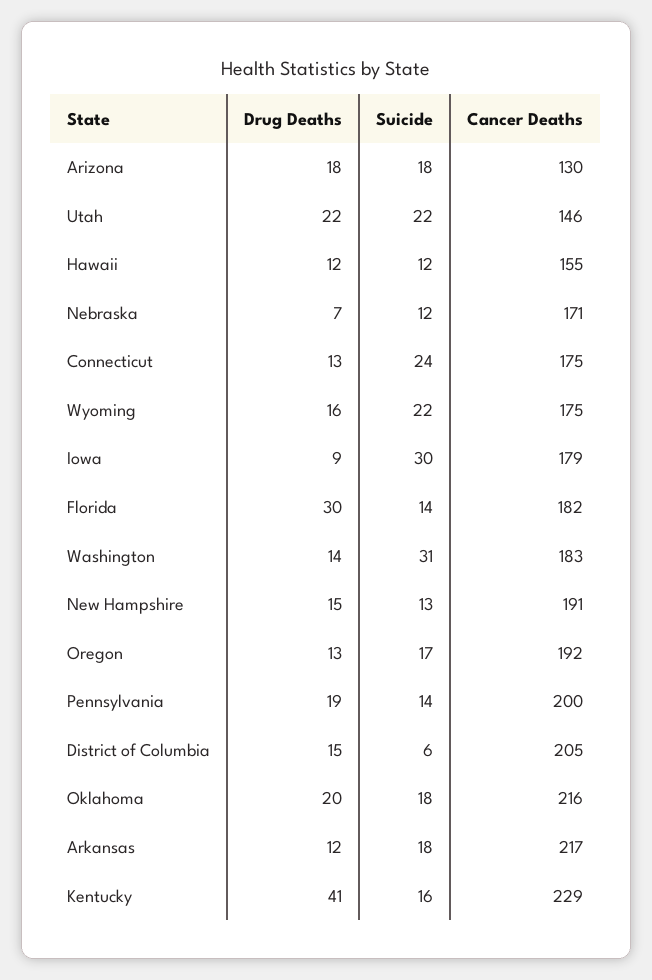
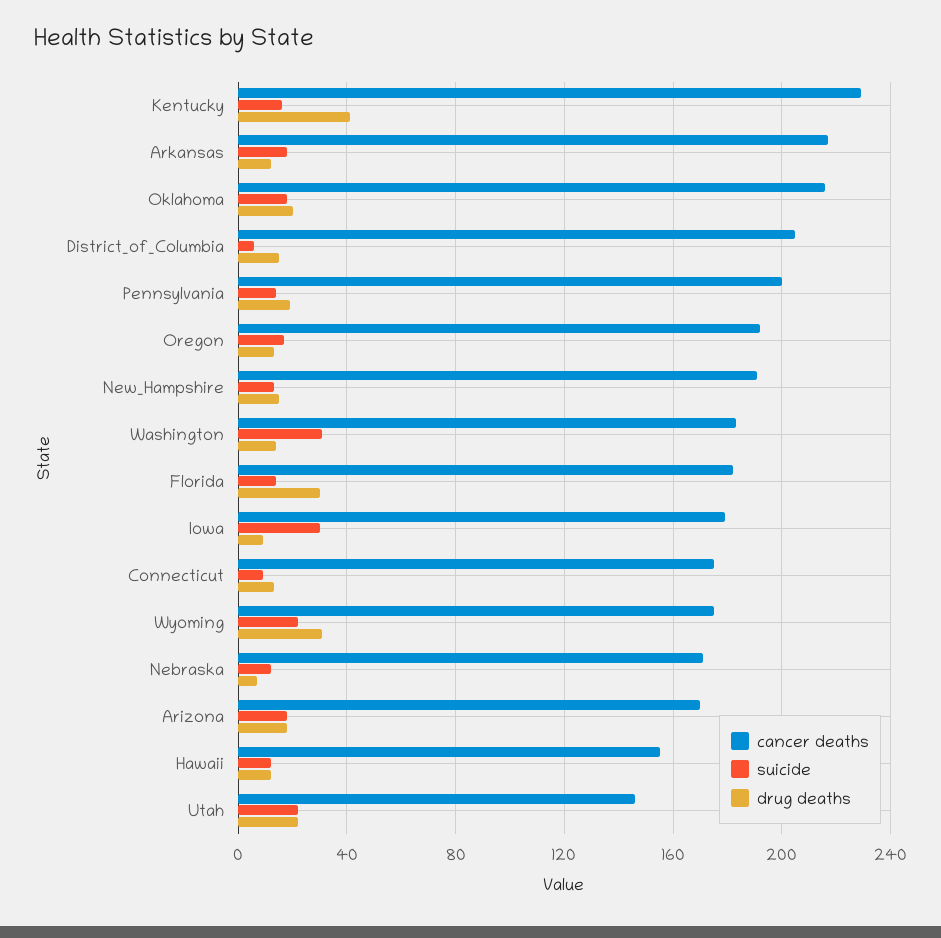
Cancer Deaths, Arizona: 130 -> 170
Suicide, Connecticut: 24 -> 10
Drug Deaths, Wyoming: 16 -> 30

